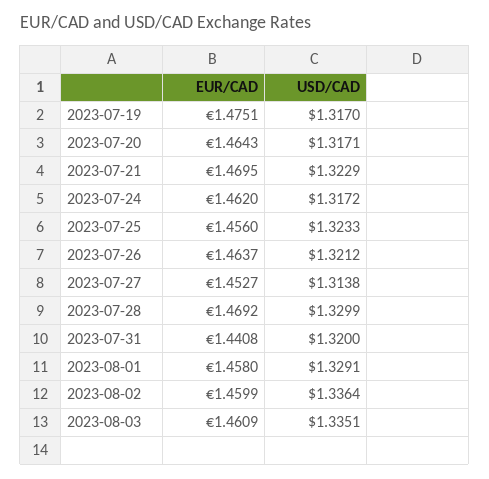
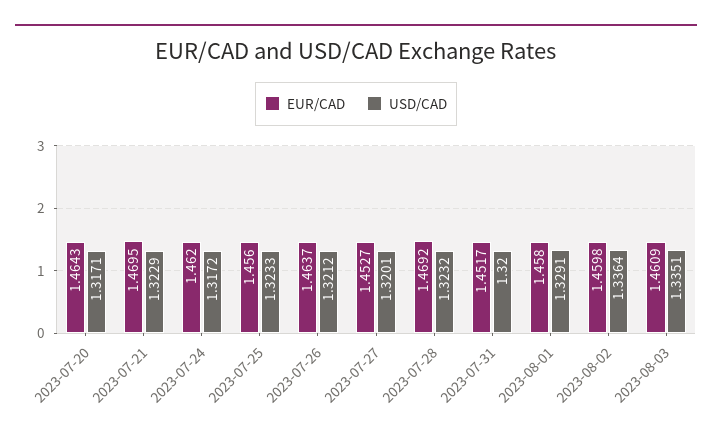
EUR/CAD, 2023-07-19: 1.4751 -> none
USD/CAD, 2023-07-19: 1.317 -> none
USD/CAD, 2023-07-27: 1.3138 -> 1.3201
USD/CAD, 2023-07-28: 1.3299 -> 1.3232
EUR/CAD, 2023-07-31: 1.4408 -> 1.4517
EUR/CAD, 2023-08-02: 1.4599 -> 1.4598

